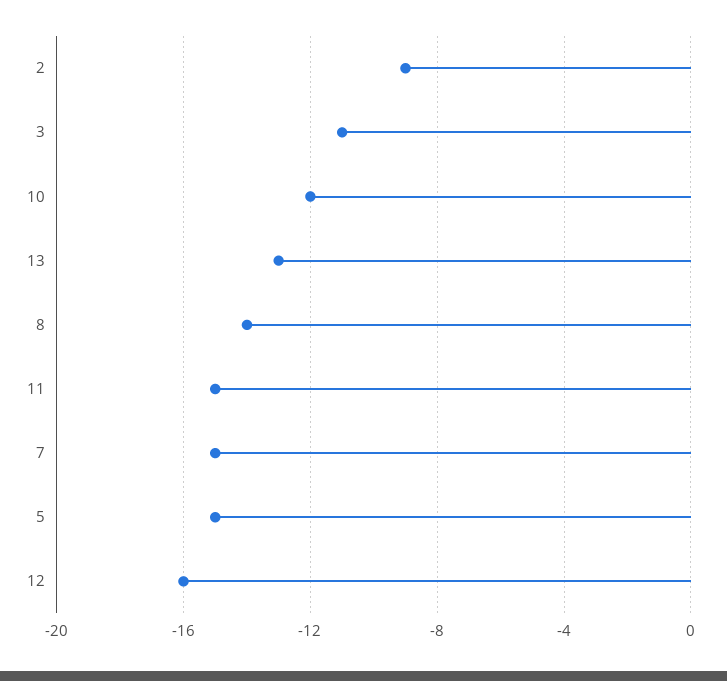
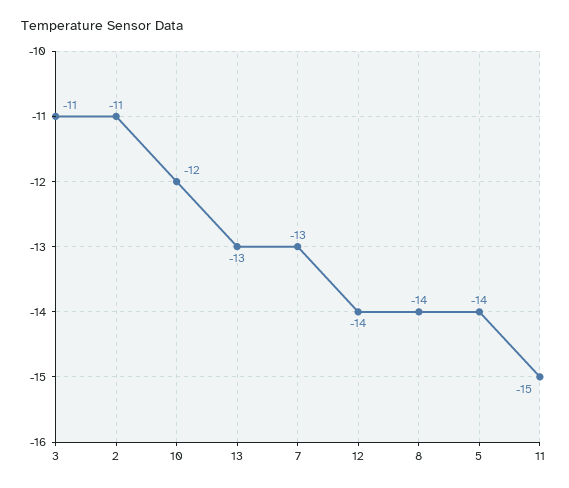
2: -9 -> -11
7: -15 -> -13
5: -15 -> -14
12: -16 -> -14

